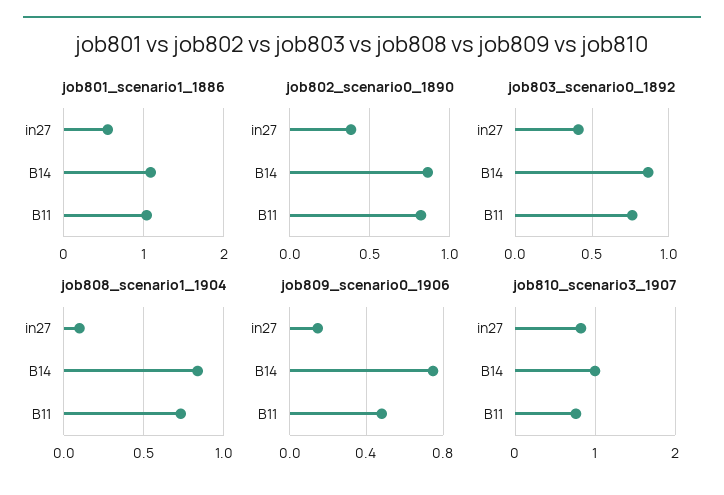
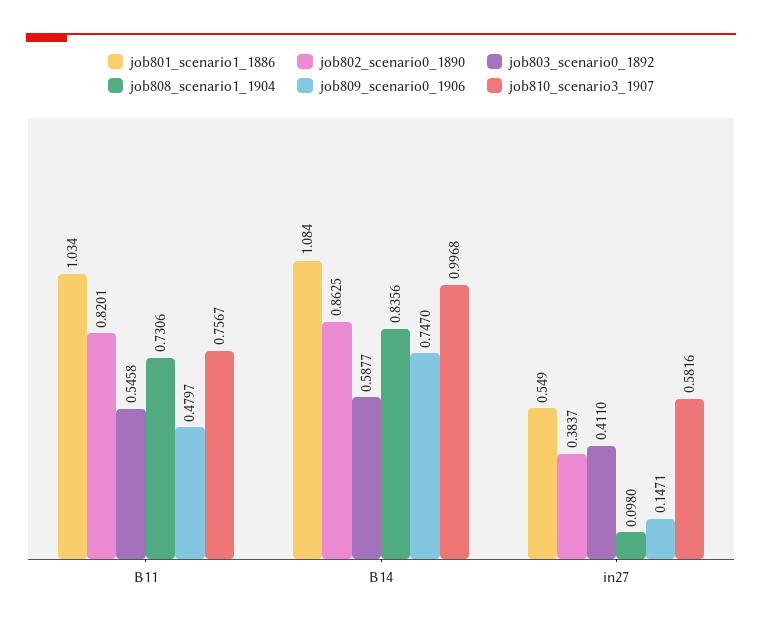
job803_scenario0_1892, B14: 0.85 -> 0.5877
job803_scenario0_1892, B11: 0.75 -> 0.5458
job810_scenario3_1907, in27: 0.8 -> 0.5816

